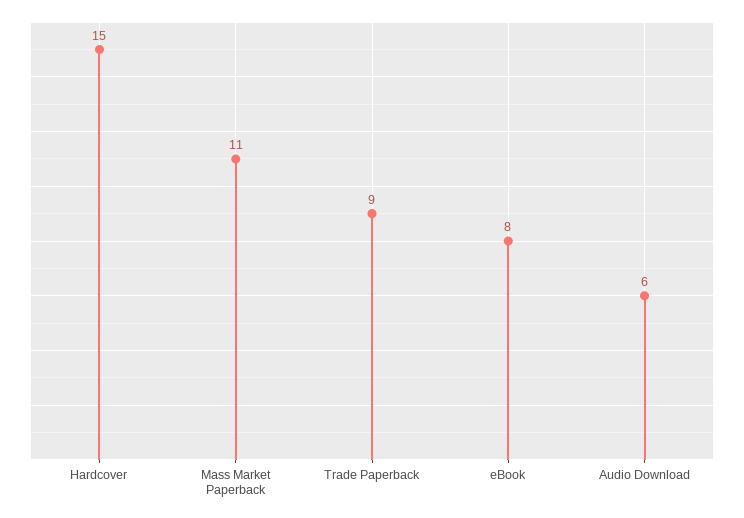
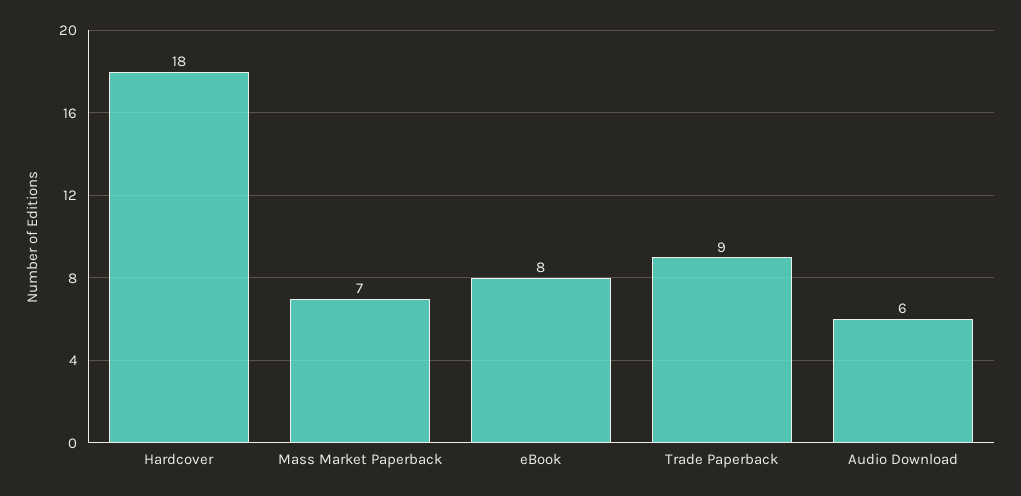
Hardcover: 15 -> 18
Mass Market Paperback: 11 -> 7

